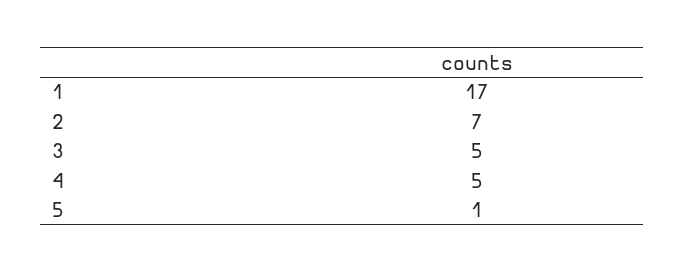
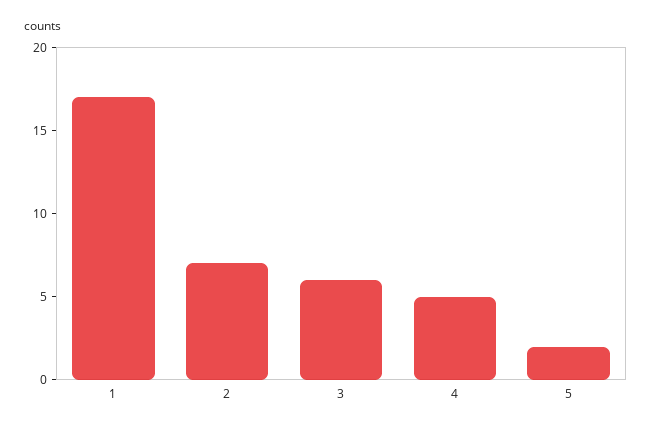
3: 5 -> 6
5: 1 -> 2

